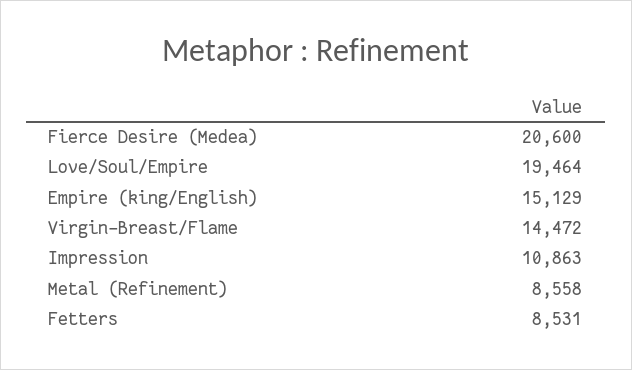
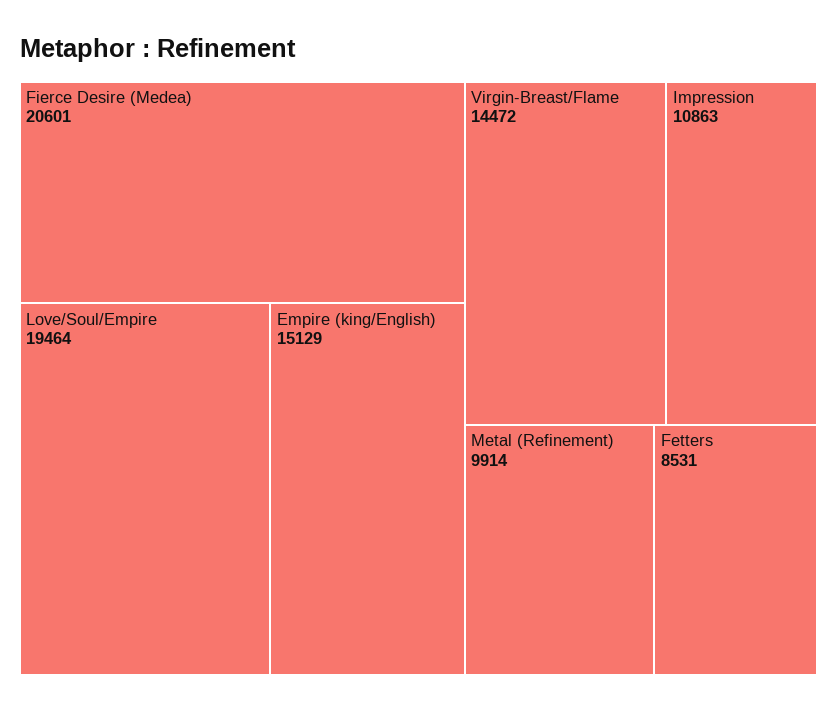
Fierce Desire (Medea): 20600 -> 20601
Metal (Refinement): 8558 -> 9914

